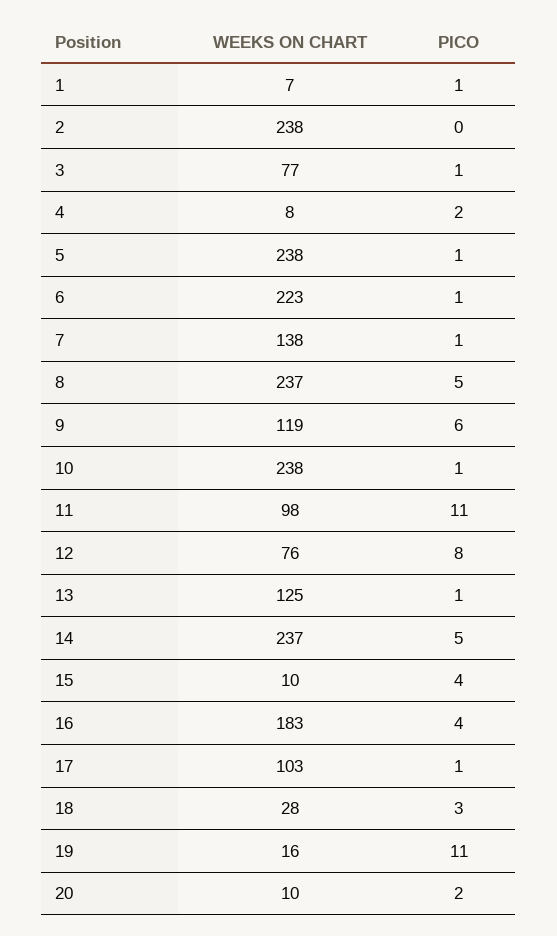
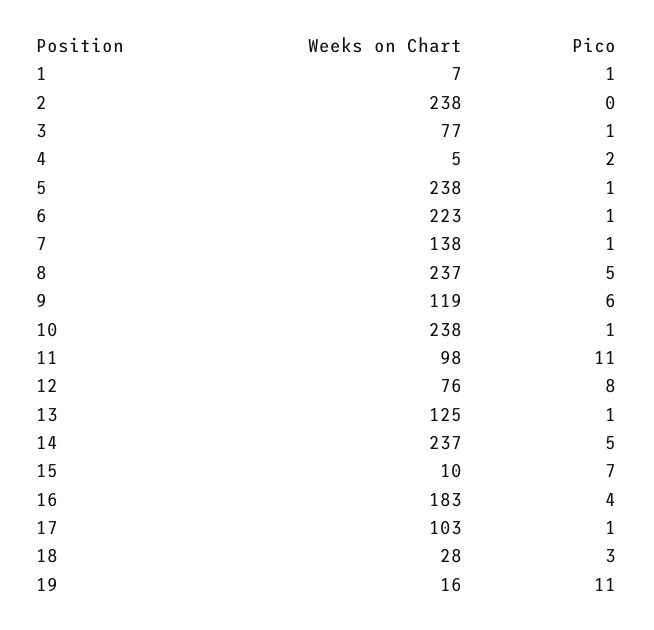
WEEKS ON CHART, 4: 8 -> 5
PICO, 15: 4 -> 7
WEEKS ON CHART, 20: 10 -> none
PICO, 20: 2 -> none

